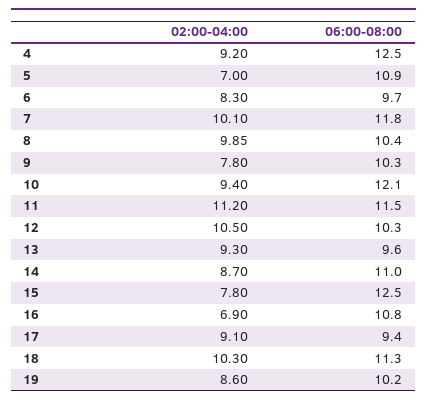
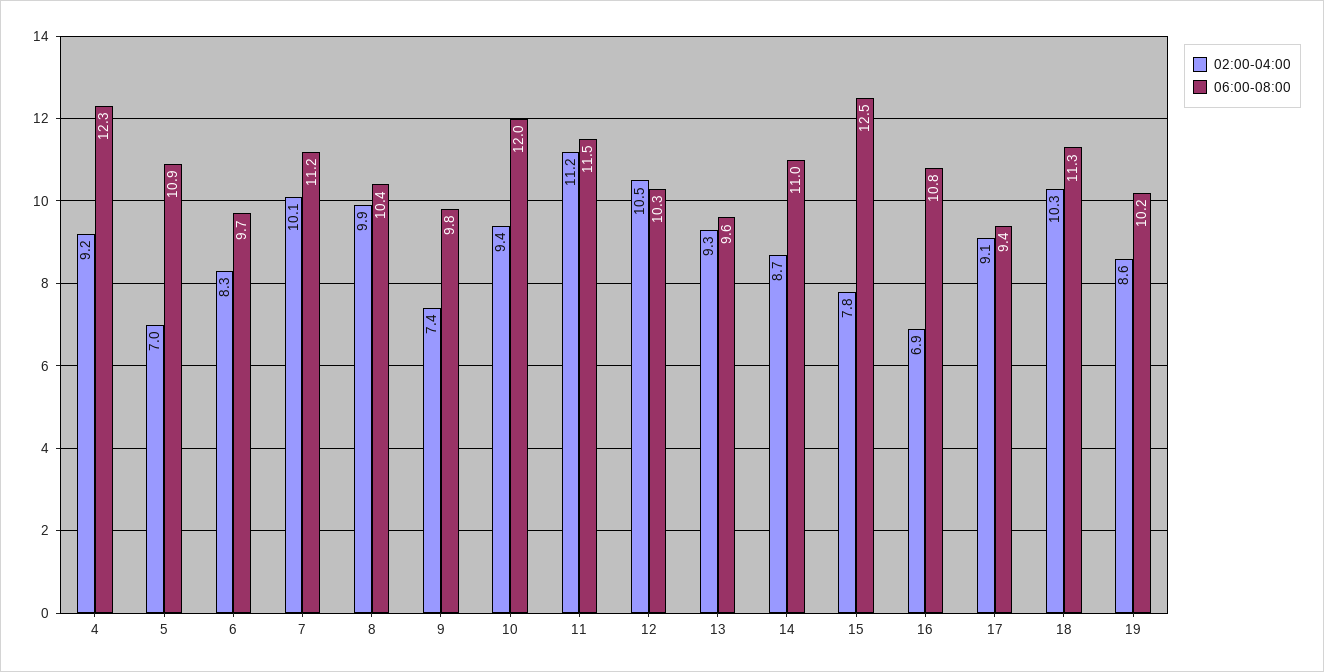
06:00-08:00, 4: 12.5 -> 12.3
06:00-08:00, 7: 11.8 -> 11.2
02:00-04:00, 9: 7.8 -> 7.4
06:00-08:00, 9: 10.3 -> 9.8
06:00-08:00, 10: 12.1 -> 12

